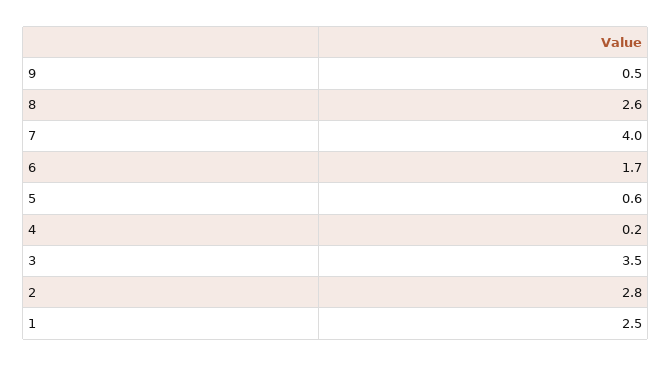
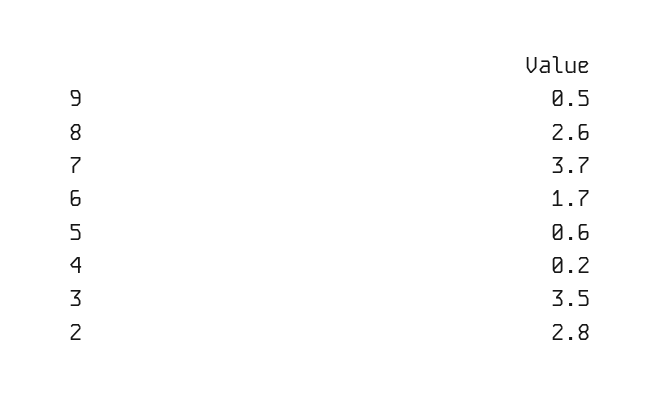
7: 4 -> 3.7
1: 2.5 -> none

